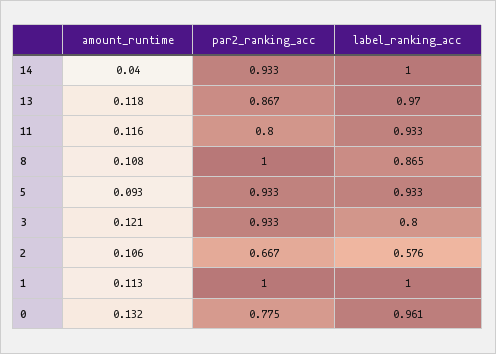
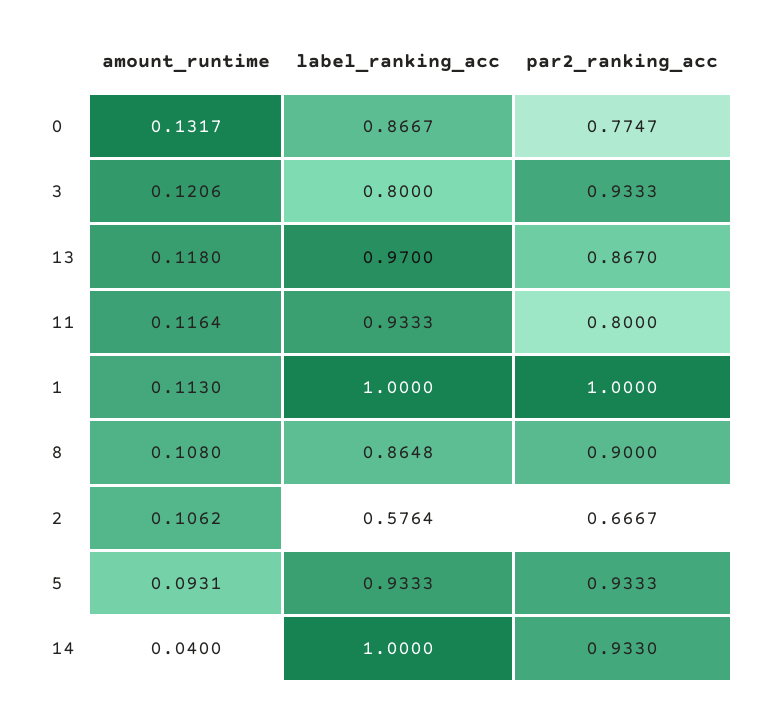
par2_ranking_acc, 8: 1 -> 0.9
label_ranking_acc, 0: 0.961 -> 0.8667

